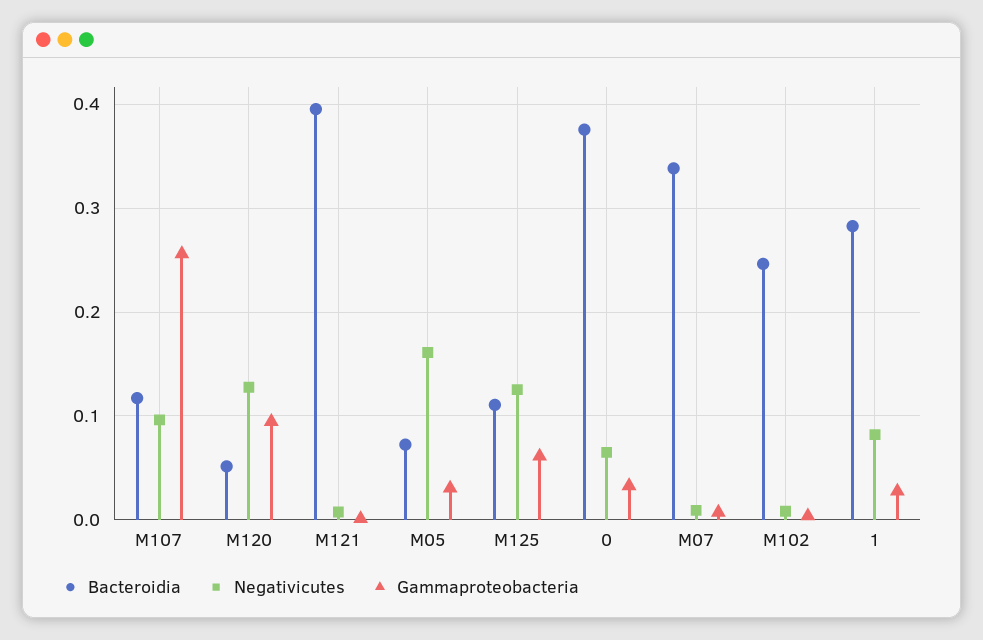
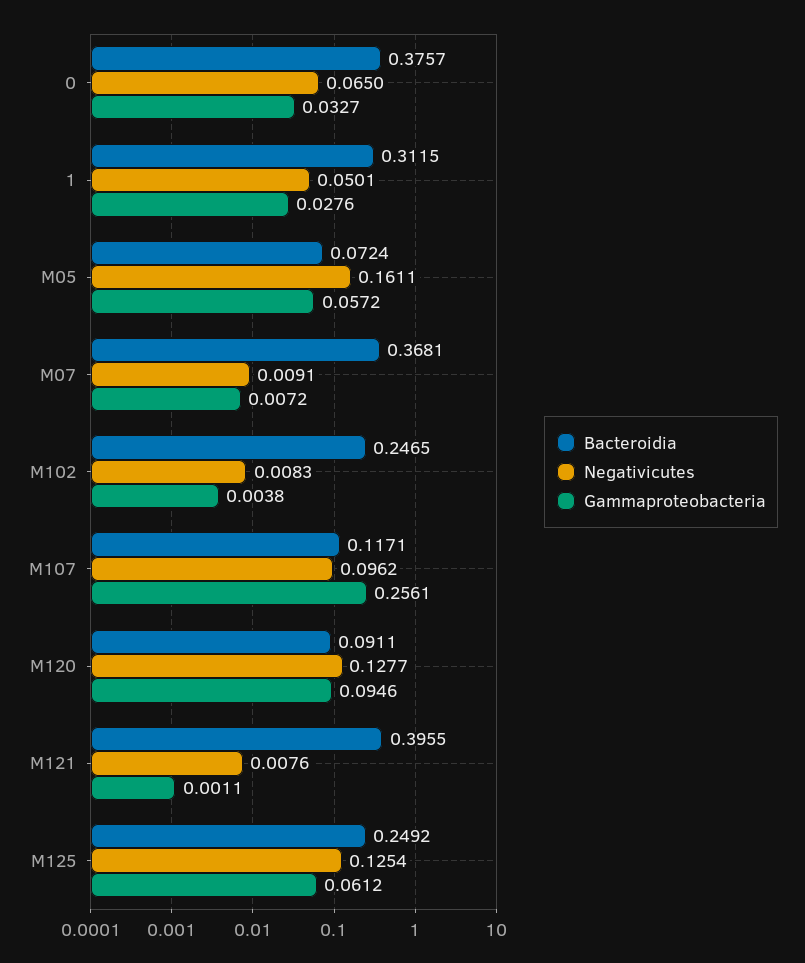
Bacteroidia, M120: 0.05 -> 0.0911
Gammaproteobacteria, M05: 0.03 -> 0.0572
Bacteroidia, M125: 0.11 -> 0.2492
Bacteroidia, M07: 0.34 -> 0.3681
Bacteroidia, 1: 0.28 -> 0.3115
Negativicutes, 1: 0.08 -> 0.0501

